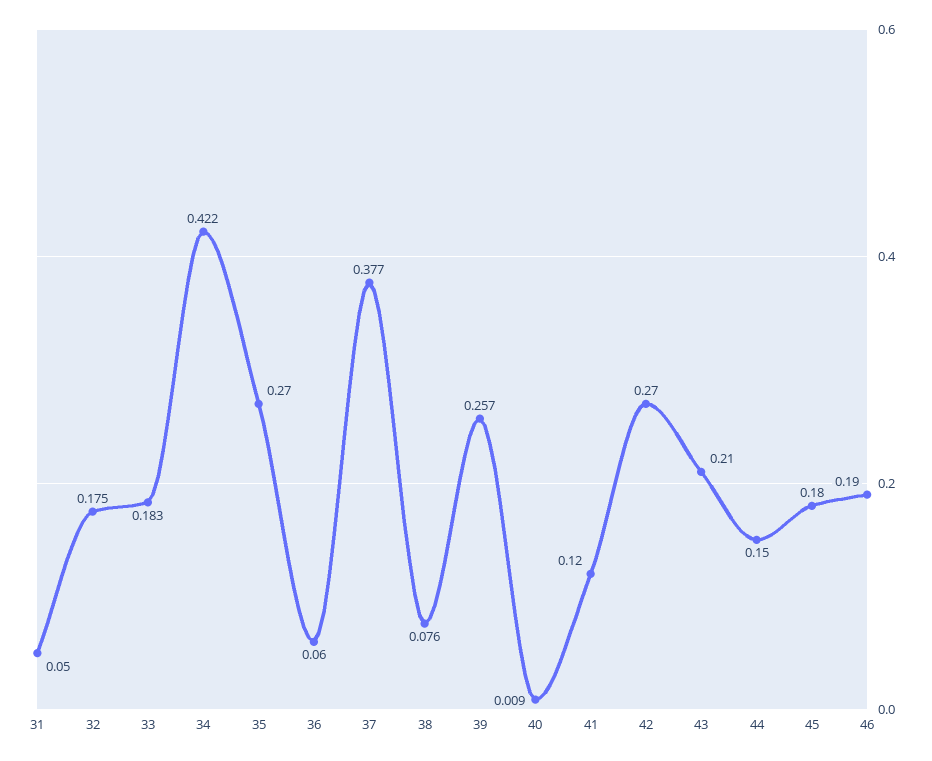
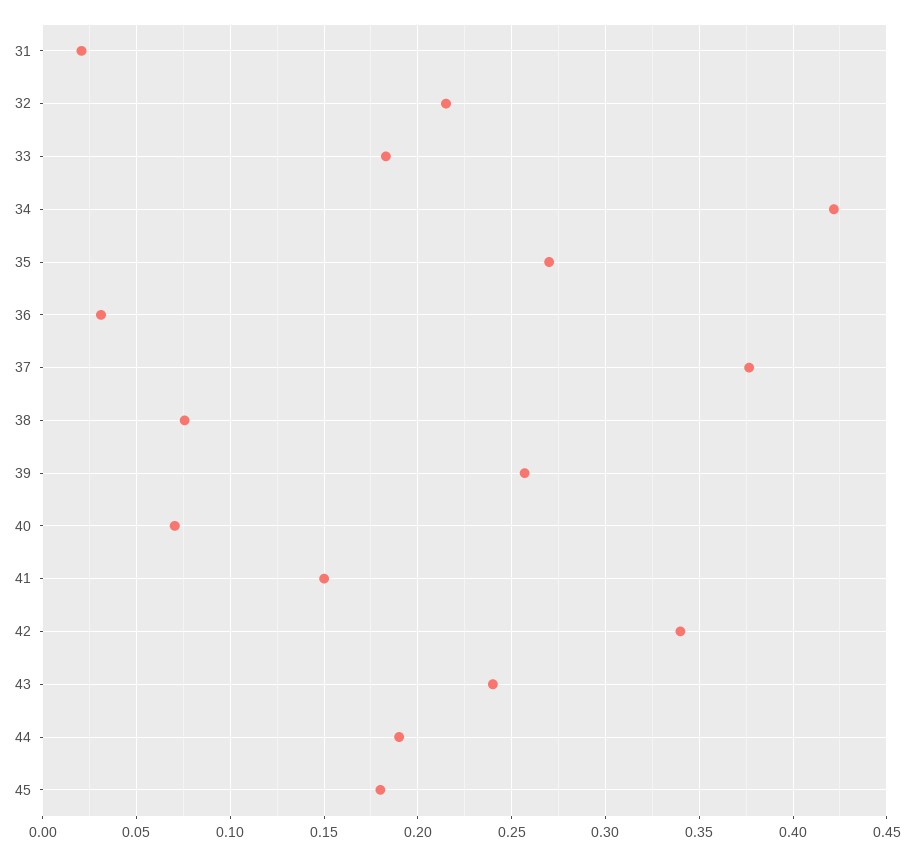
31: 0.05 -> 0.02
32: 0.175 -> 0.215
36: 0.06 -> 0.03
40: 0.009 -> 0.07
41: 0.12 -> 0.15
42: 0.27 -> 0.34
43: 0.21 -> 0.24
44: 0.15 -> 0.19
46: 0.19 -> none

